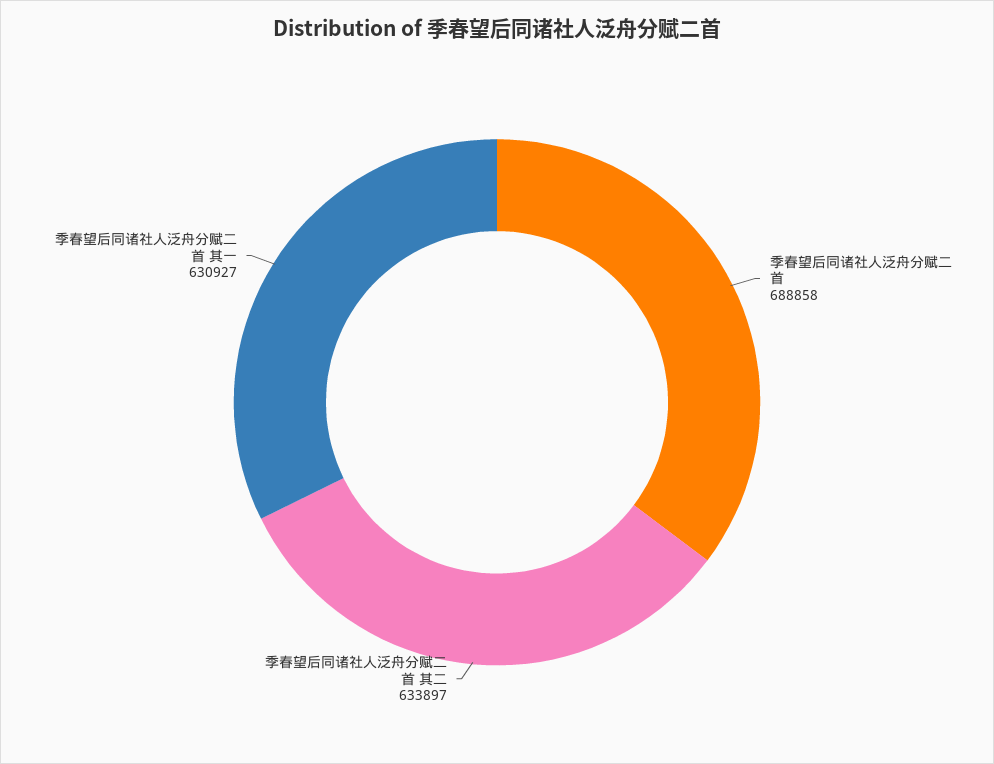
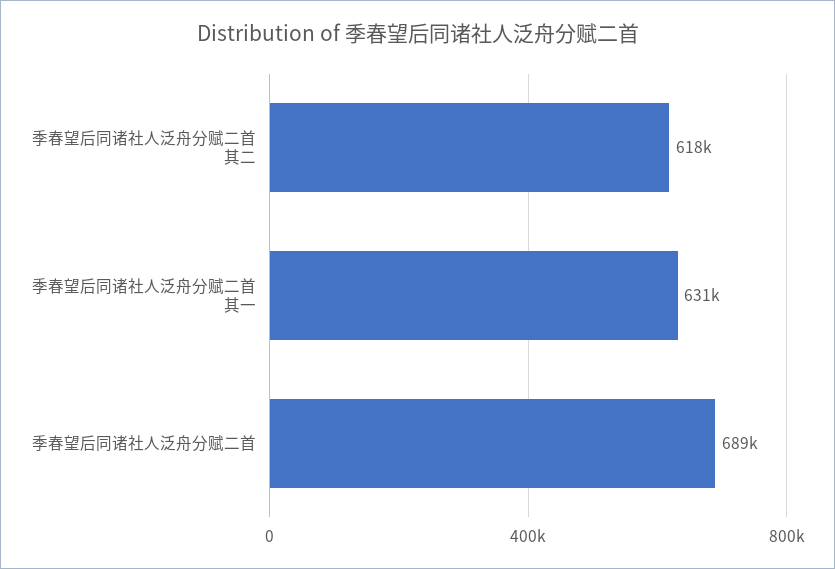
季春望后同诸社人泛舟分赋二首 其二: 633897 -> 618000

